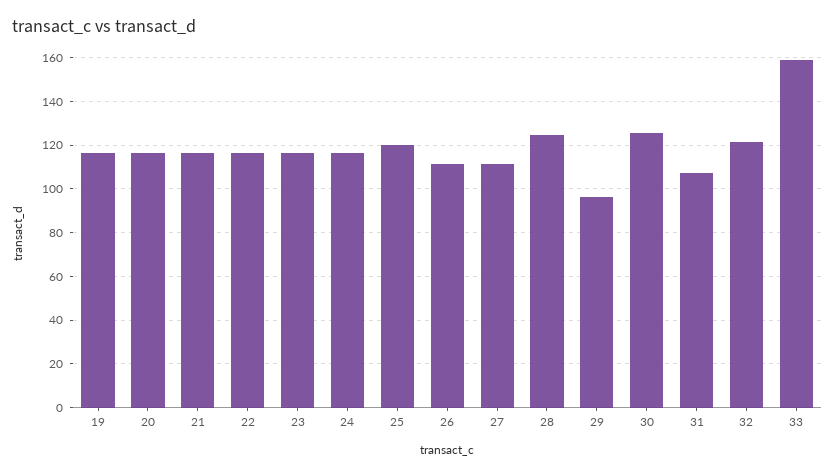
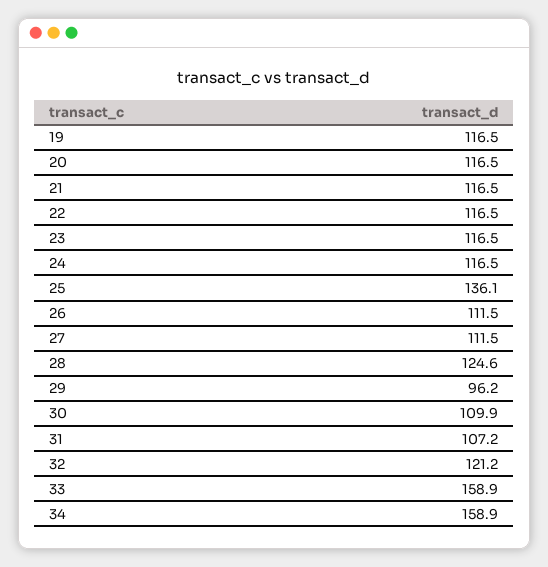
25: 120 -> 136.1
30: 125 -> 109.9
34: none -> 158.9

